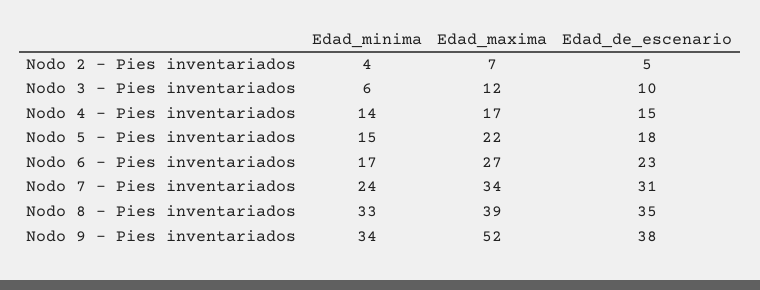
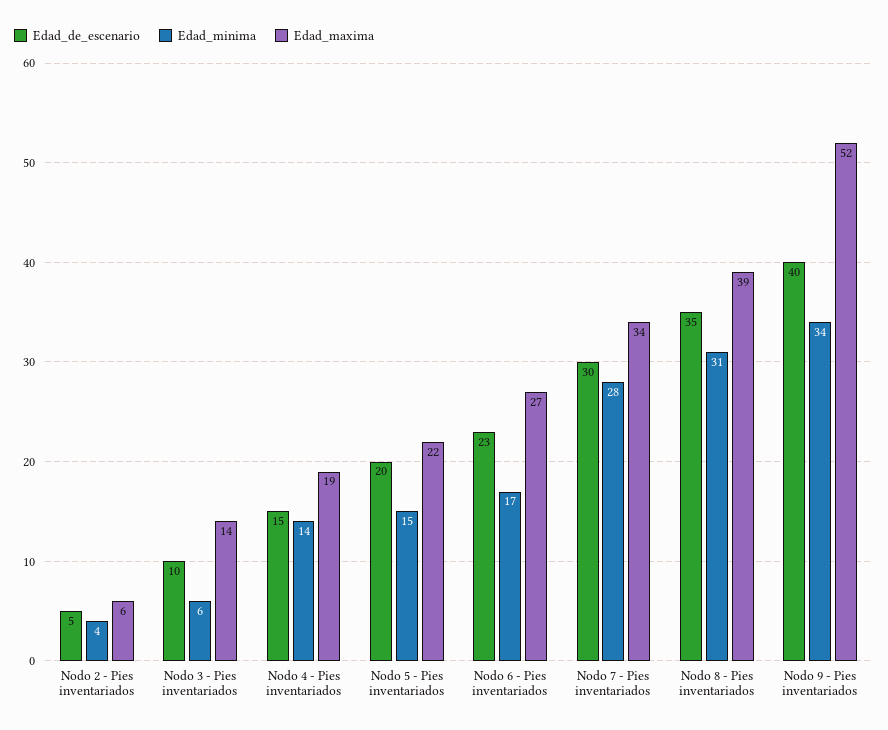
Edad_maxima, Nodo 2 - Pies inventariados: 7 -> 6
Edad_maxima, Nodo 3 - Pies inventariados: 12 -> 14
Edad_maxima, Nodo 4 - Pies inventariados: 17 -> 19
Edad_de_escenario, Nodo 5 - Pies inventariados: 18 -> 20
Edad_minima, Nodo 7 - Pies inventariados: 24 -> 28
Edad_de_escenario, Nodo 7 - Pies inventariados: 31 -> 30
Edad_minima, Nodo 8 - Pies inventariados: 33 -> 31
Edad_de_escenario, Nodo 9 - Pies inventariados: 38 -> 40

